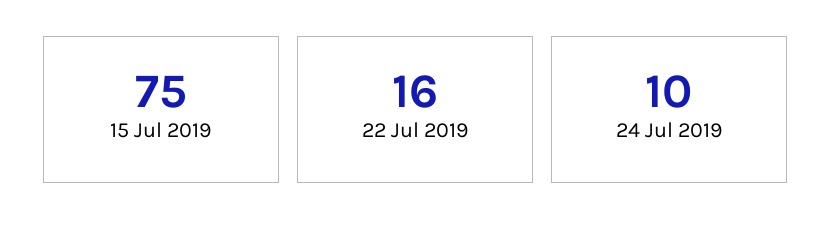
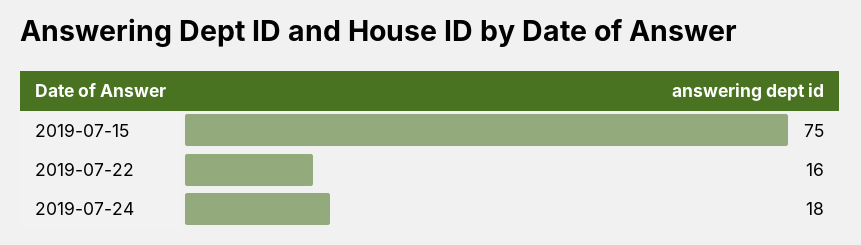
24 Jul 2019: 10 -> 18

